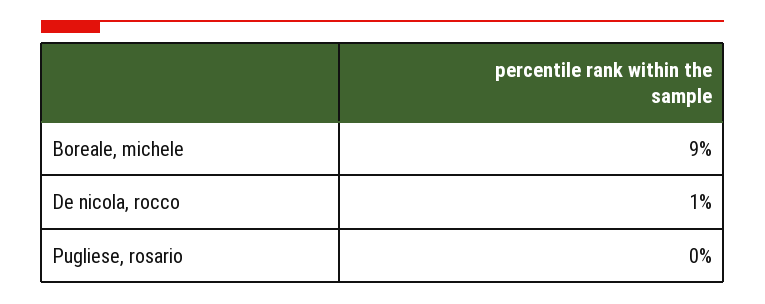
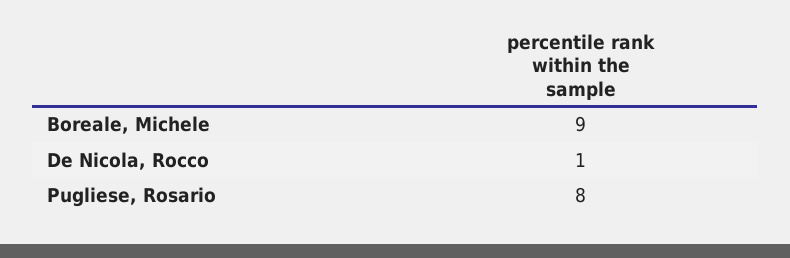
Pugliese, rosario: 0 -> 8

